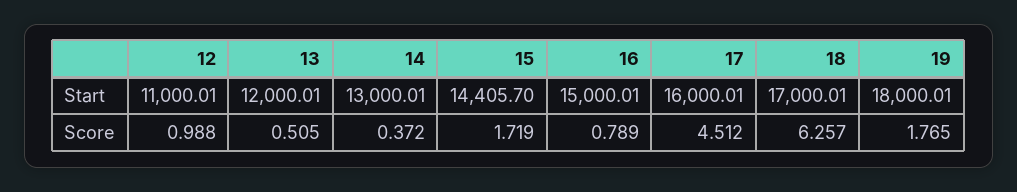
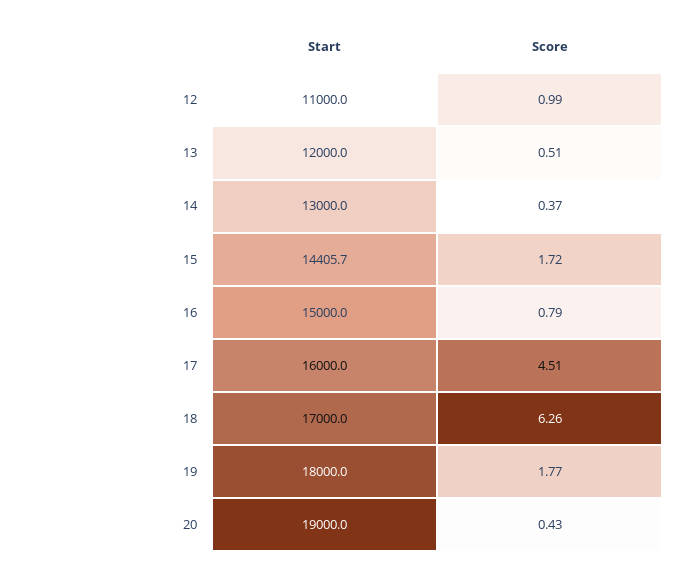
20, Start: none -> 19000
20, Score: none -> 0.43

